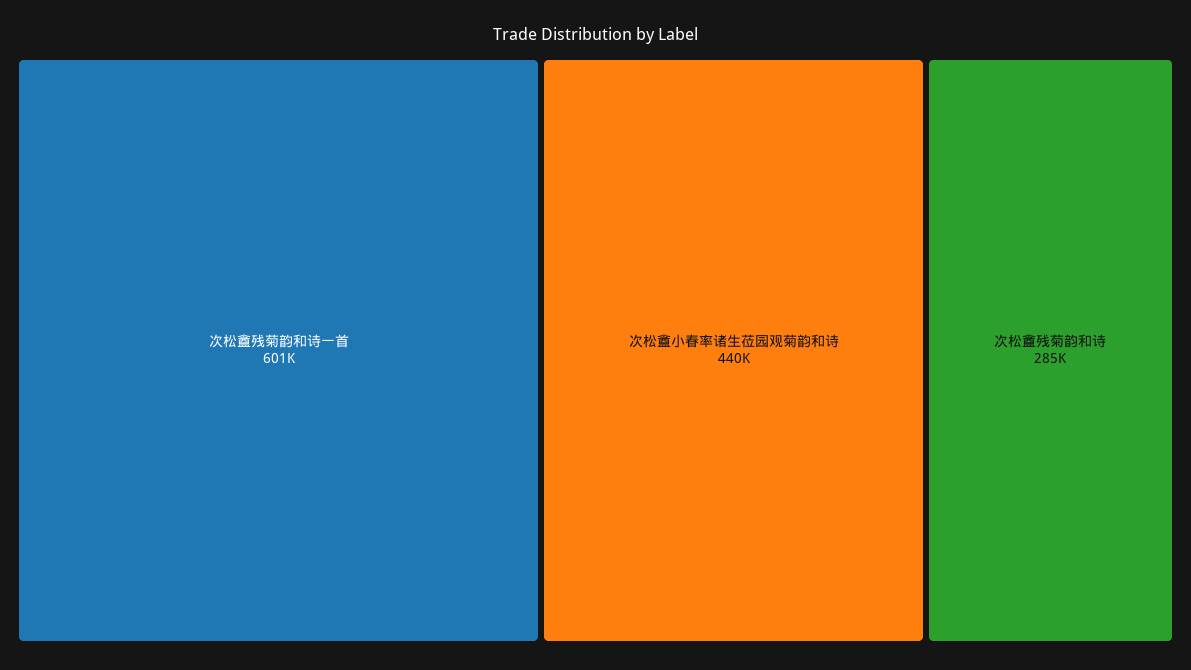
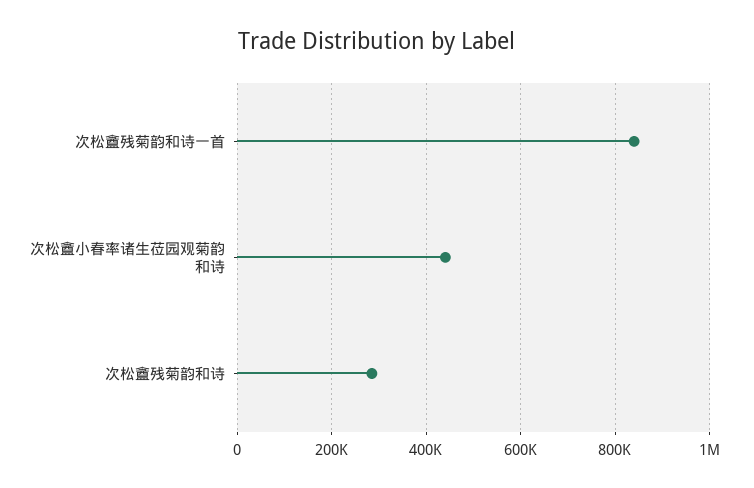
次松盦残菊韵和诗一首: 601000 -> 840000

